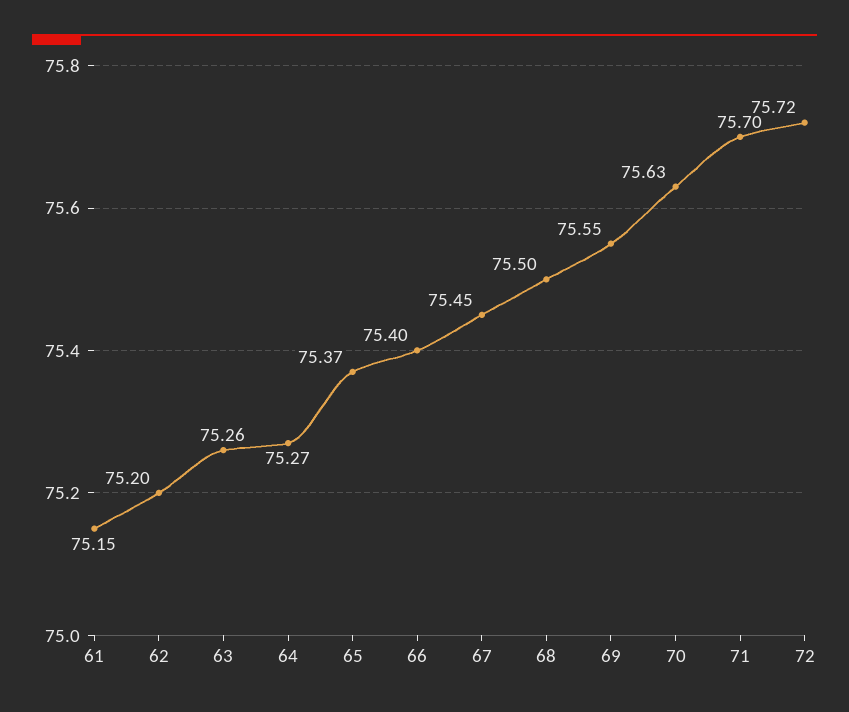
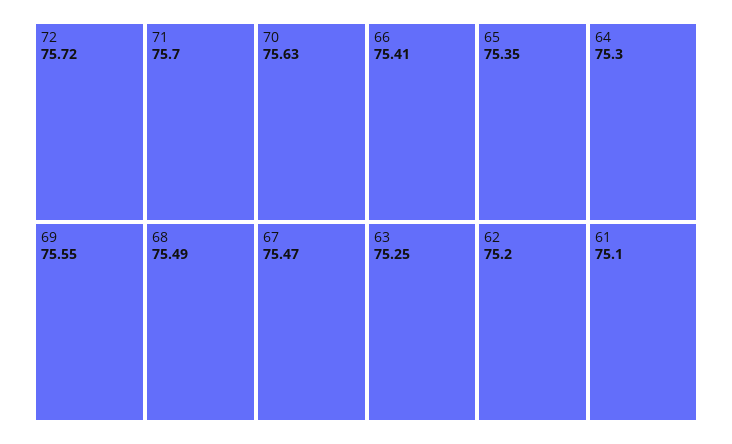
61: 75.15 -> 75.1
63: 75.26 -> 75.25
64: 75.27 -> 75.3
65: 75.37 -> 75.35
66: 75.4 -> 75.41
67: 75.45 -> 75.47
68: 75.5 -> 75.49

